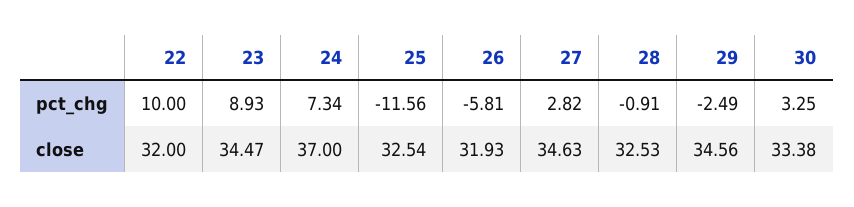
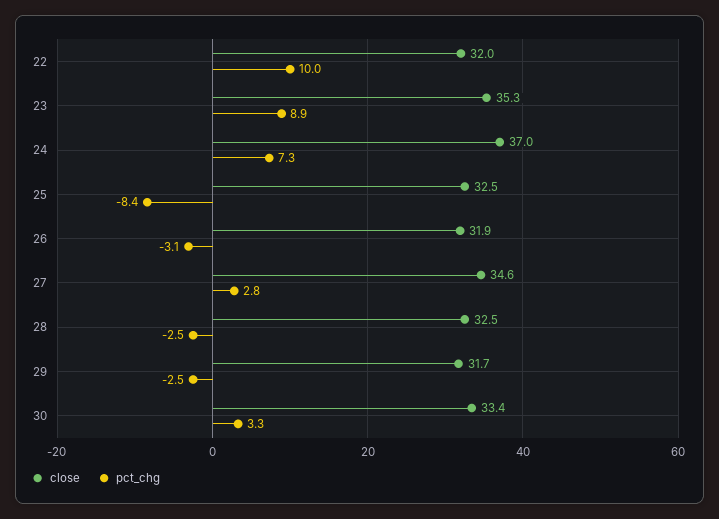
pct_chg, 25: -11.56 -> -8.4
pct_chg, 26: -5.81 -> -3.1
pct_chg, 28: -0.91 -> -2.5
close, 23: 34.47 -> 35.3
close, 29: 34.56 -> 31.7

